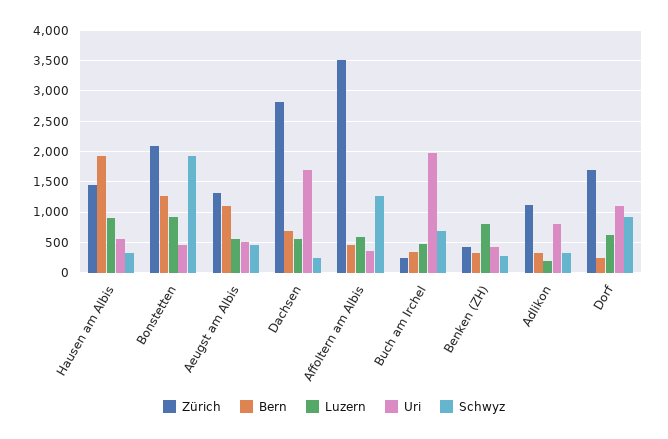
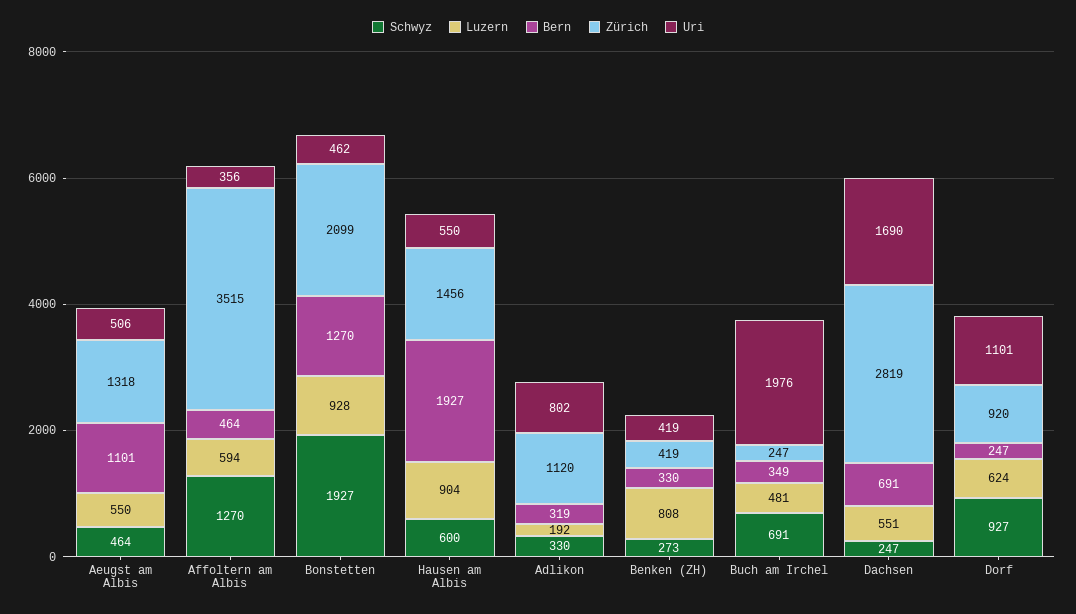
Schwyz, Hausen am Albis: 300 -> 600
Zürich, Dorf: 1700 -> 920

